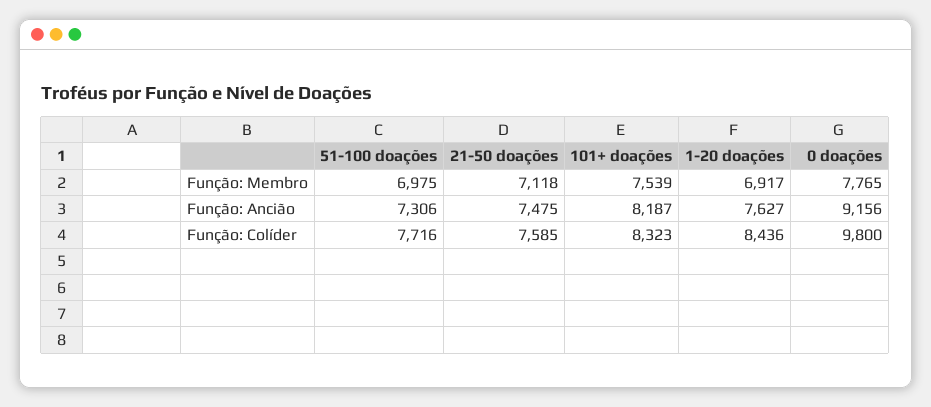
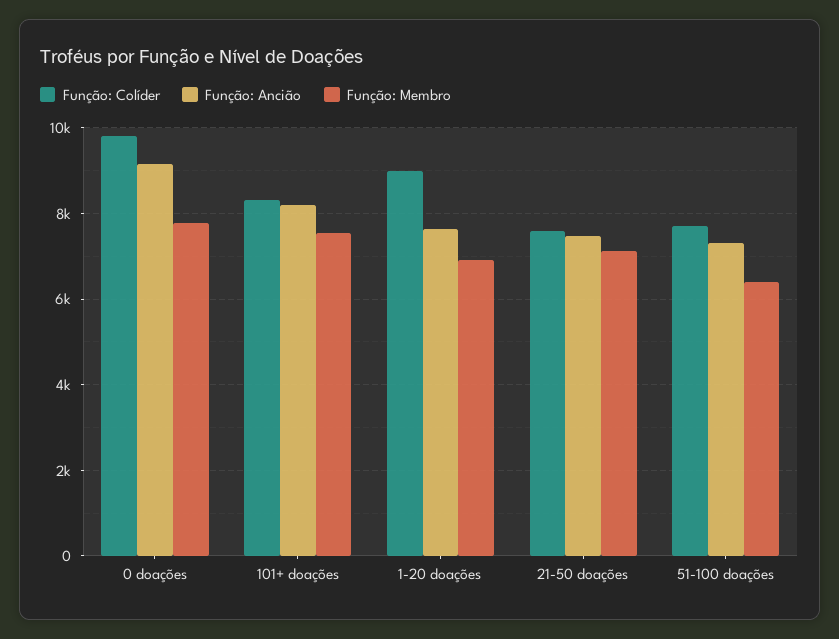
Função: Membro, 51-100 doações: 6975 -> 6400
Função: Colíder, 1-20 doações: 8436 -> 9000

